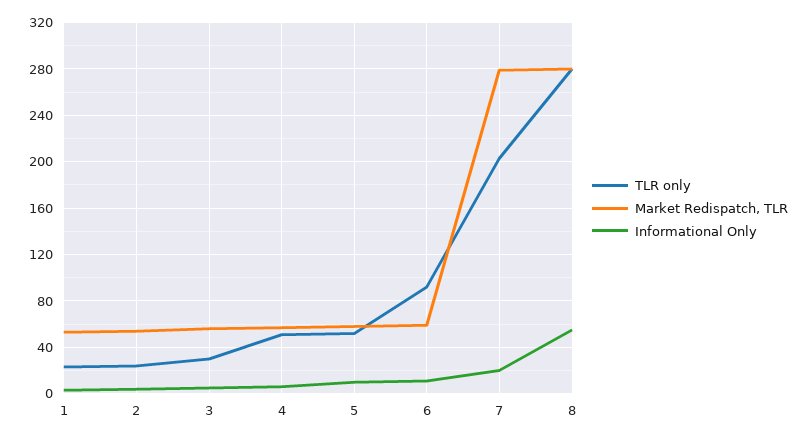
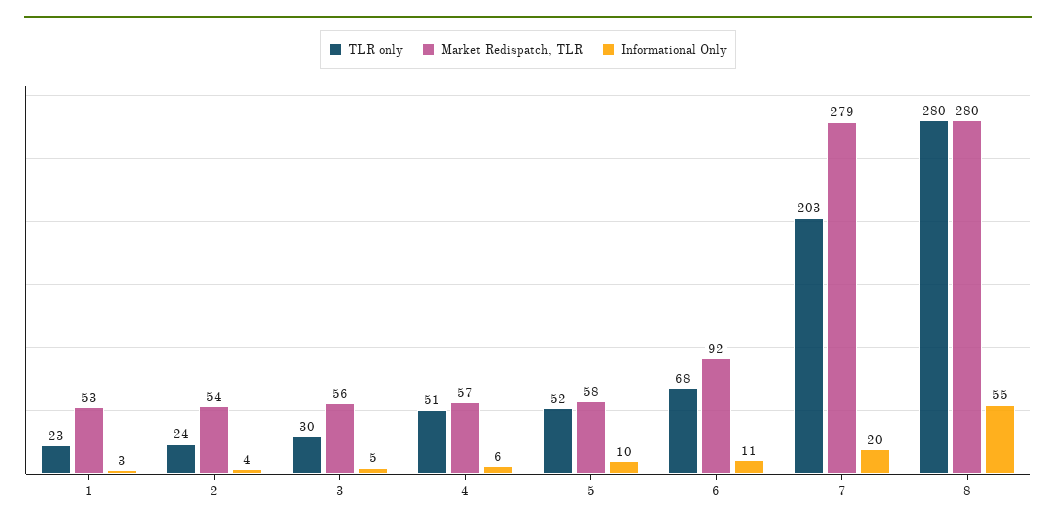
TLR only, 6: 90 -> 68
Market Redispatch, TLR, 6: 60 -> 92

